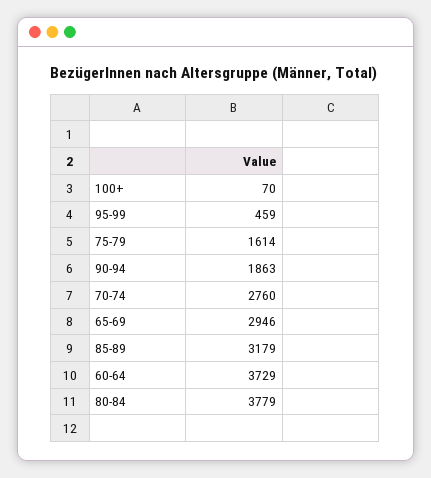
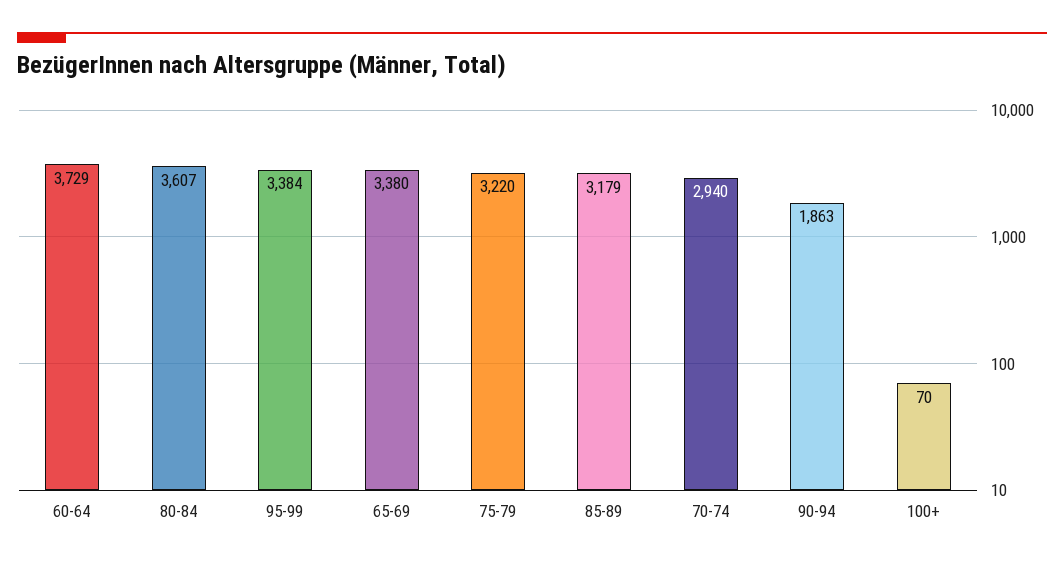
95-99: 459 -> 3384
75-79: 1614 -> 3220
70-74: 2760 -> 2940
65-69: 2946 -> 3380
80-84: 3779 -> 3607

